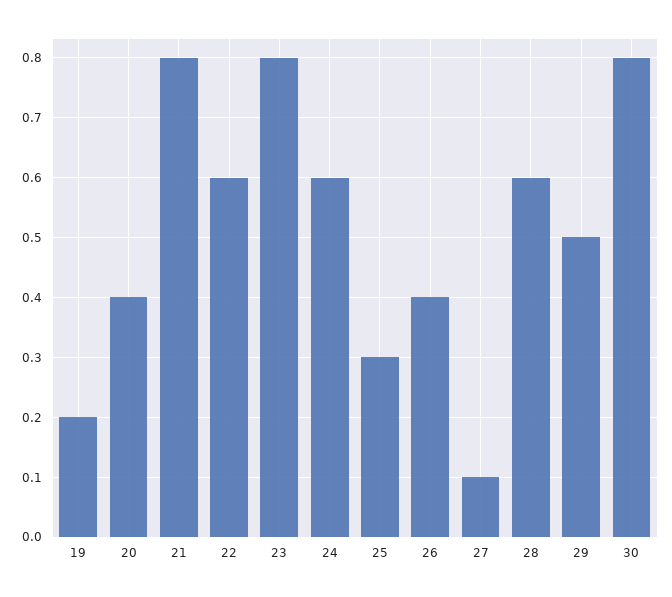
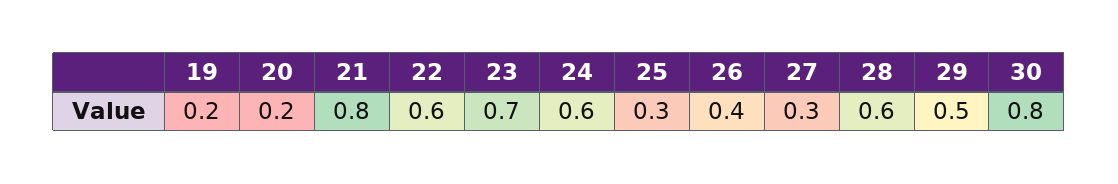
20: 0.4 -> 0.2
23: 0.8 -> 0.7
27: 0.1 -> 0.3

